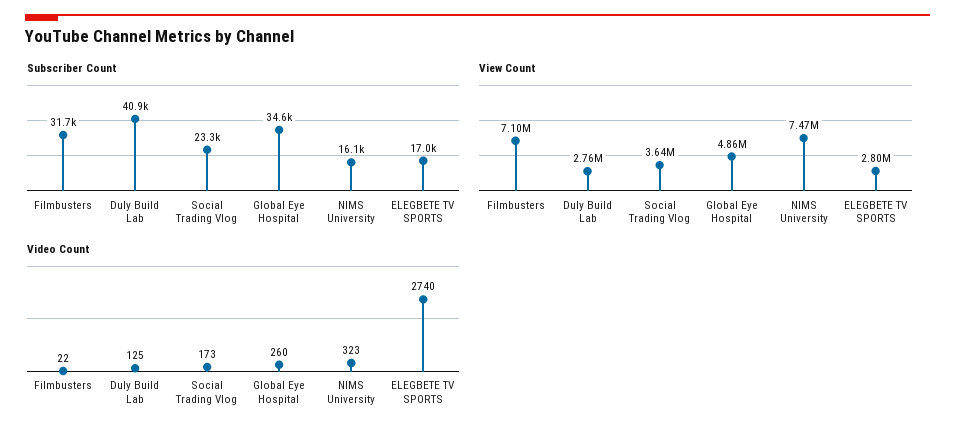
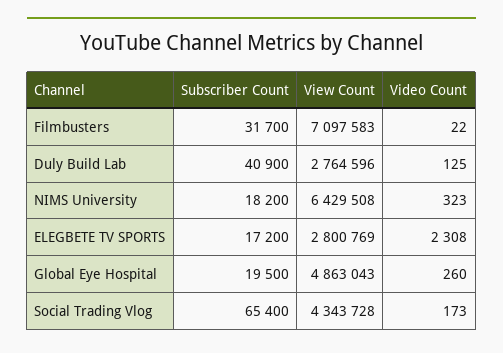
Subscriber Count, Social Trading Vlog: 23300 -> 65400
Subscriber Count, Global Eye Hospital: 34600 -> 19500
Subscriber Count, NIMS University: 16100 -> 18200
Subscriber Count, ELEGBETE TV SPORTS: 17000 -> 17200
View Count, Social Trading Vlog: 3640000 -> 4343728
View Count, NIMS University: 7470000 -> 6429508
Video Count, ELEGBETE TV SPORTS: 2740 -> 2308

